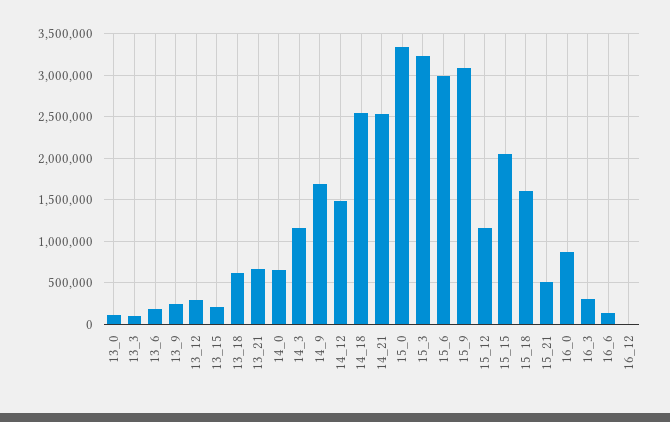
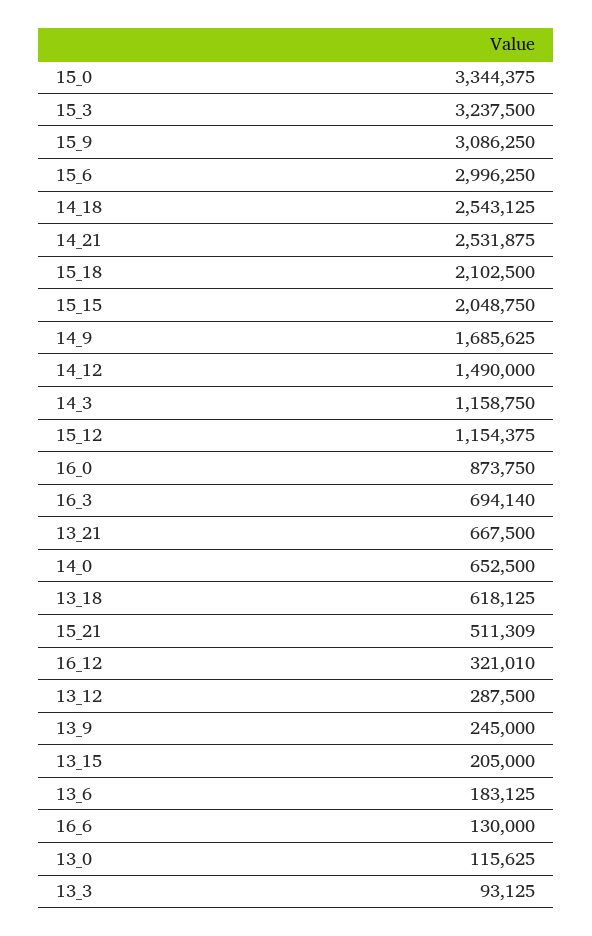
15_18: 1600000 -> 2102500
16_3: 300000 -> 694140
16_12: 0 -> 321010

